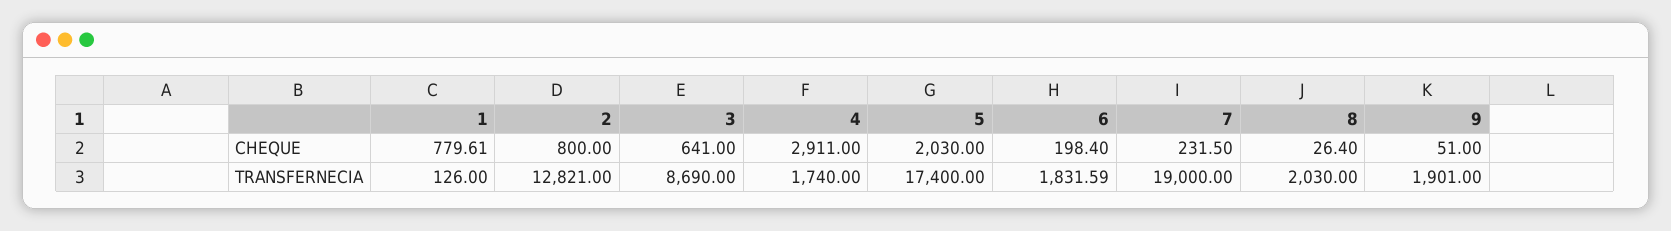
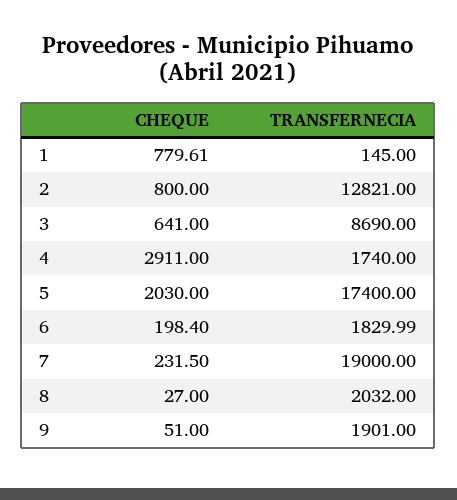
8, CHEQUE: 26.4 -> 27
1, TRANSFERNECIA: 126 -> 145
6, TRANSFERNECIA: 1831.59 -> 1829.99
8, TRANSFERNECIA: 2030 -> 2032

